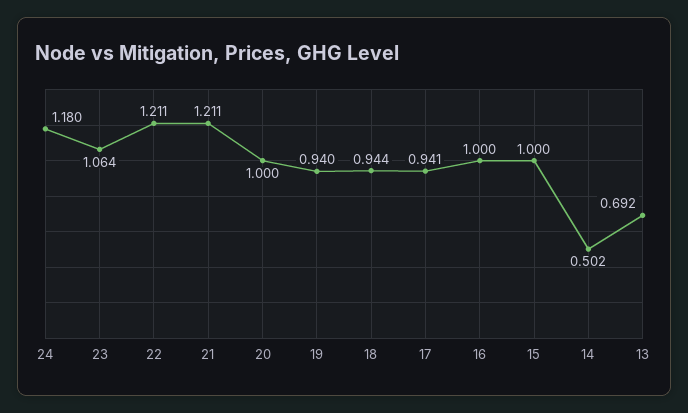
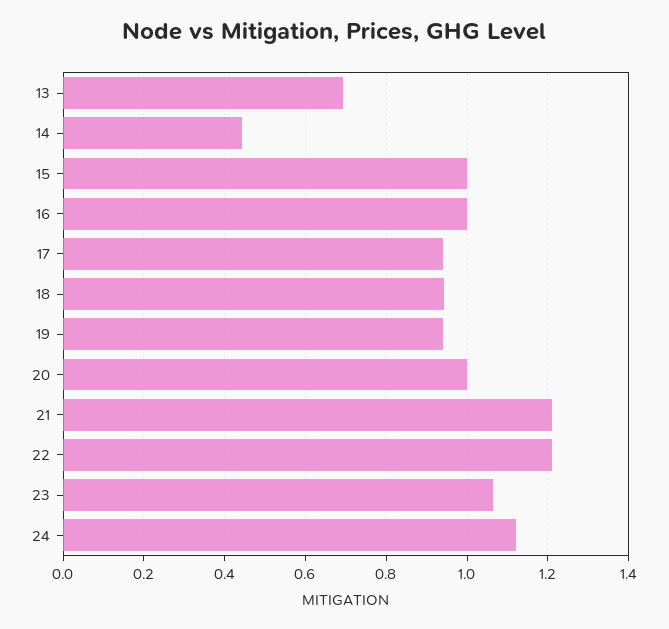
24: 1.18 -> 1.12
14: 0.502 -> 0.44

